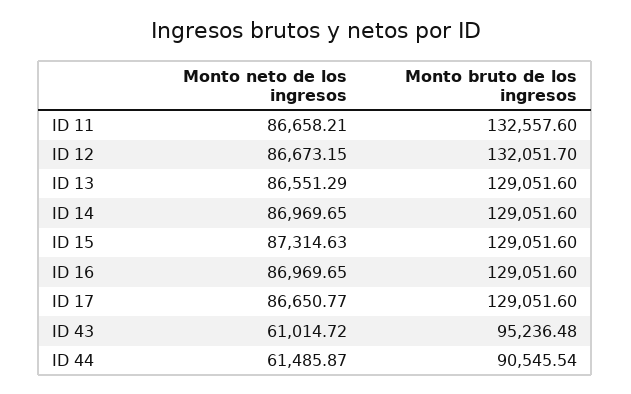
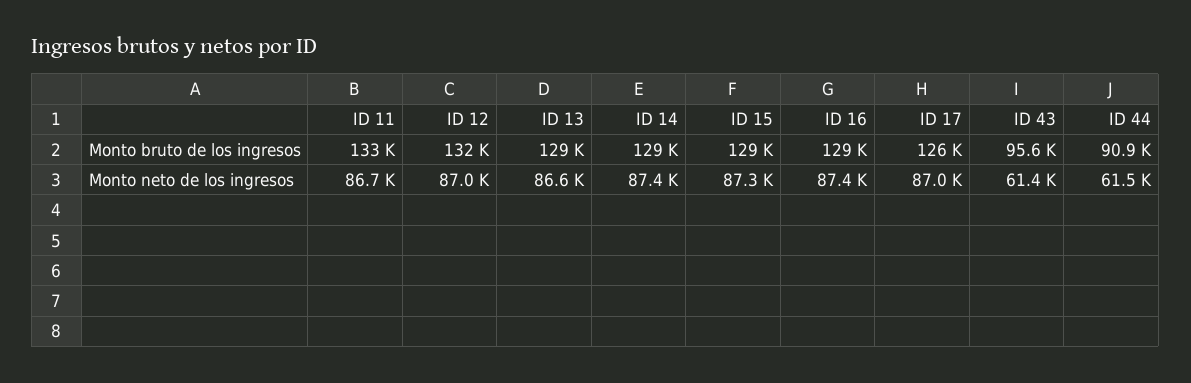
Monto neto de los ingresos, ID 12: 86673.15 -> 87000
Monto neto de los ingresos, ID 14: 86969.65 -> 87400
Monto neto de los ingresos, ID 16: 86969.65 -> 87400
Monto neto de los ingresos, ID 17: 86650.77 -> 87000
Monto bruto de los ingresos, ID 17: 129051.6 -> 126000
Monto neto de los ingresos, ID 43: 61014.72 -> 61400
Monto bruto de los ingresos, ID 43: 95236.48 -> 95600
Monto bruto de los ingresos, ID 44: 90545.54 -> 90900

